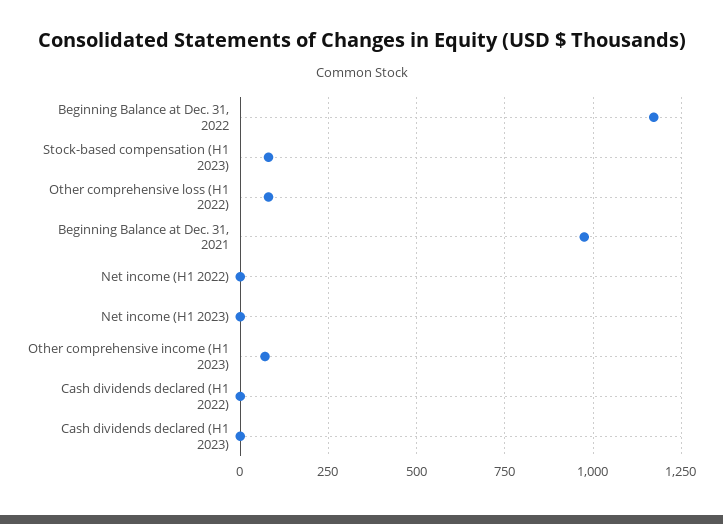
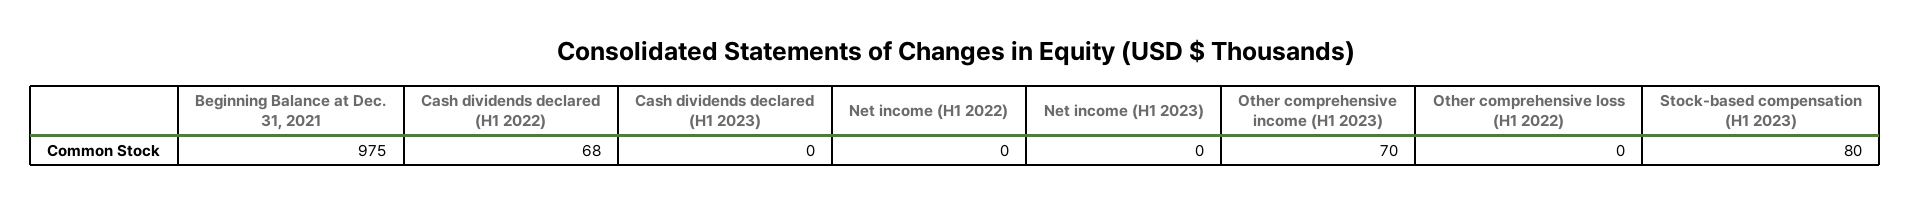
Beginning Balance at Dec. 31, 2022: 1175 -> none
Other comprehensive loss (H1 2022): 75 -> 0
Cash dividends declared (H1 2022): 0 -> 68

